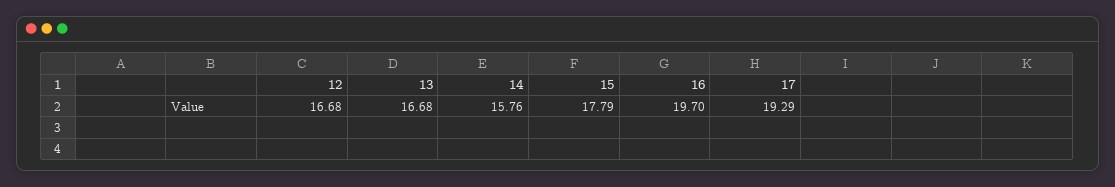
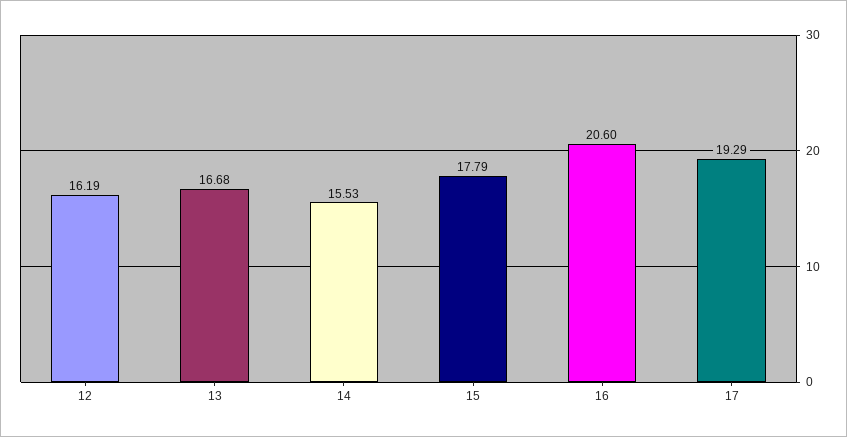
12: 16.68 -> 16.19
14: 15.76 -> 15.53
16: 19.7 -> 20.6

